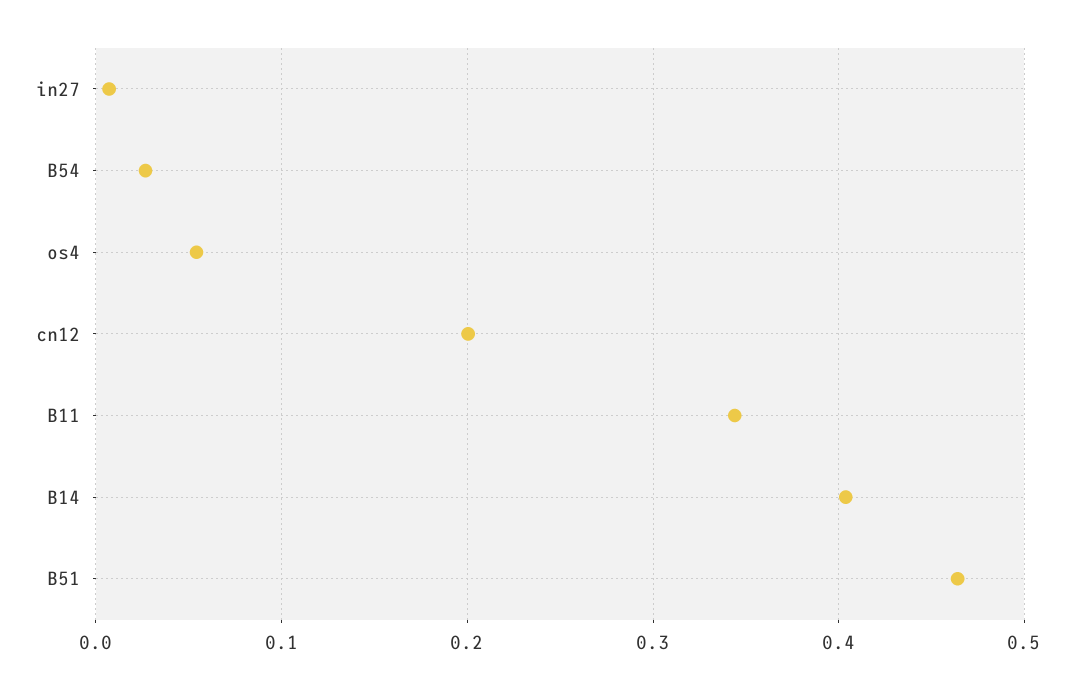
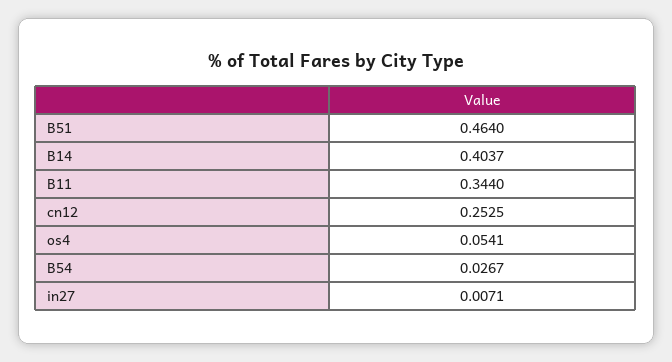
cn12: 0.2 -> 0.2525

